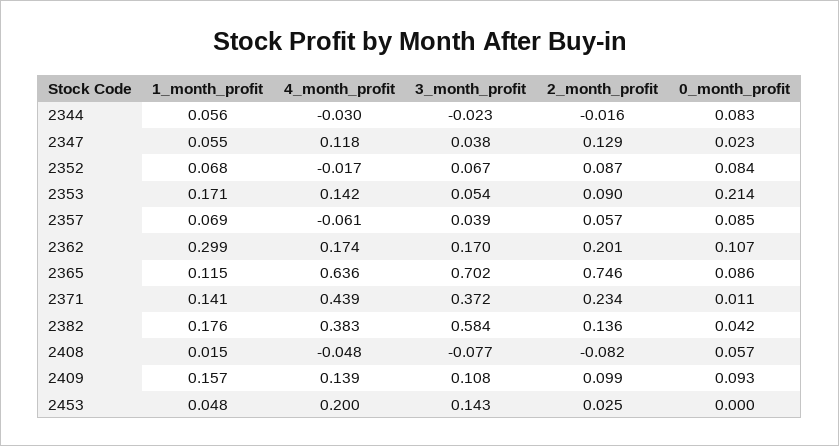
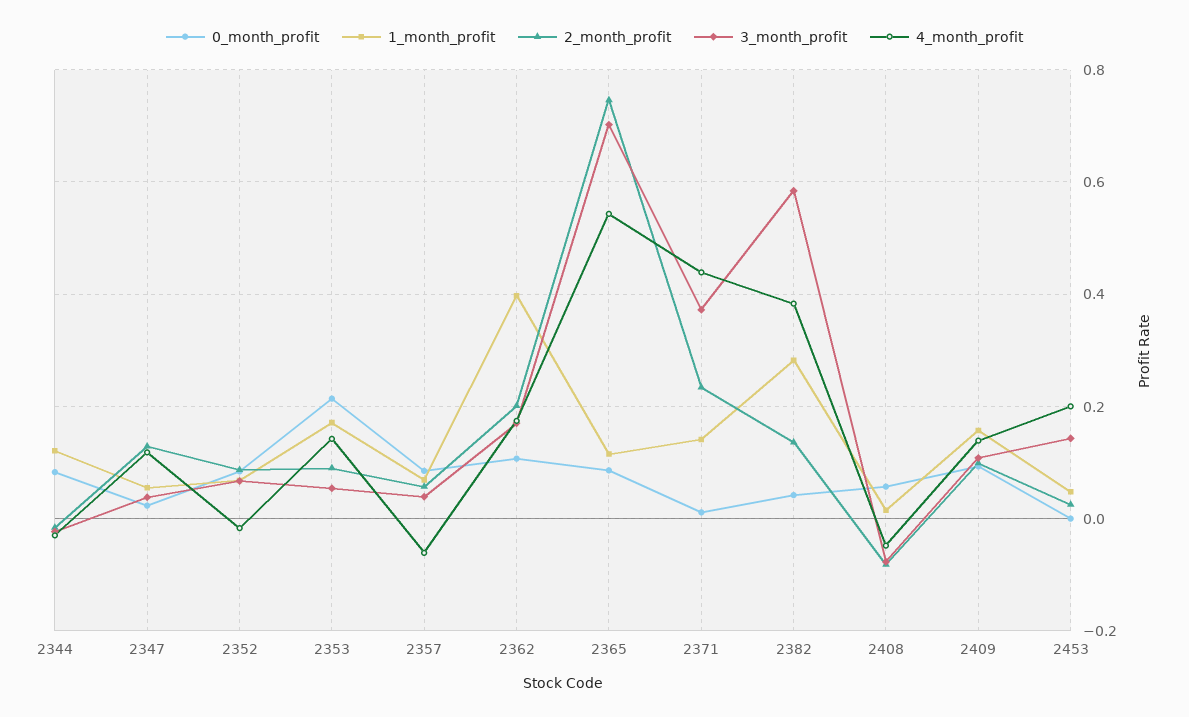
1_month_profit, 2344: 0.056 -> 0.12
1_month_profit, 2362: 0.299 -> 0.4
4_month_profit, 2365: 0.636 -> 0.54
1_month_profit, 2382: 0.176 -> 0.28

